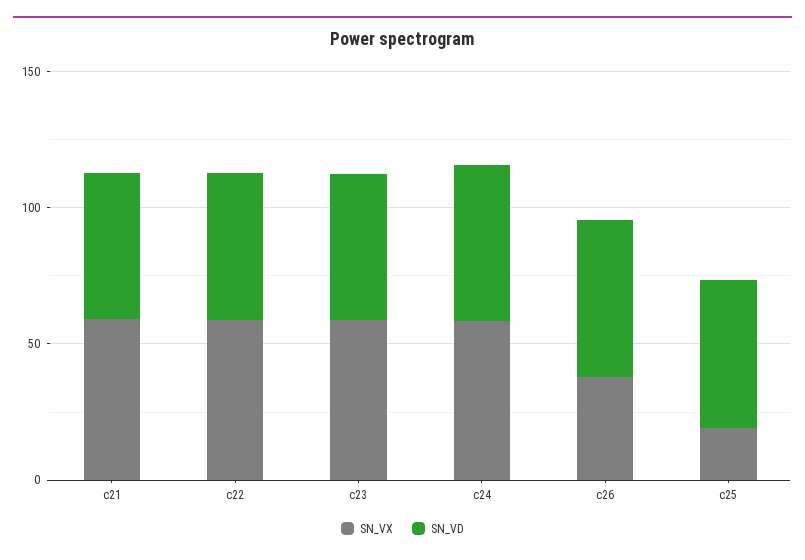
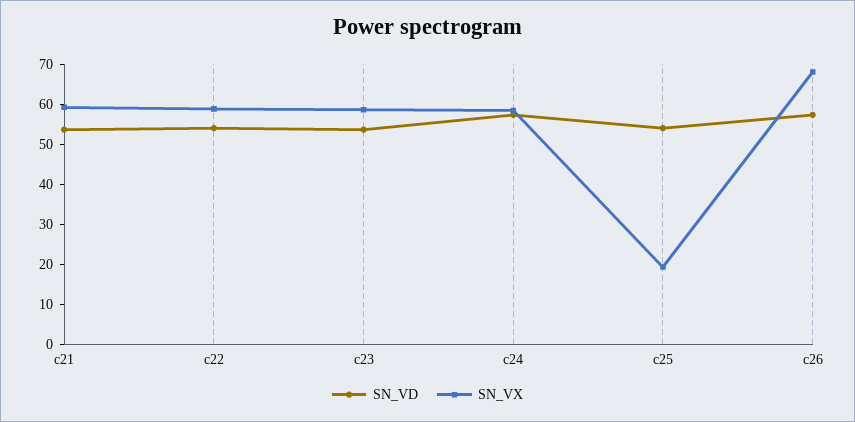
SN_VX, c26: 40 -> 68

